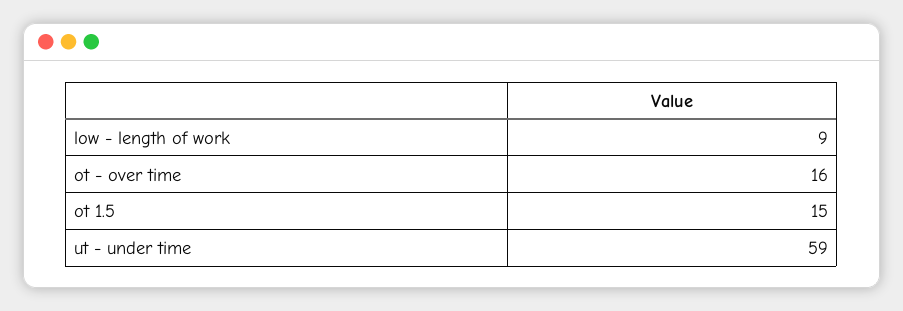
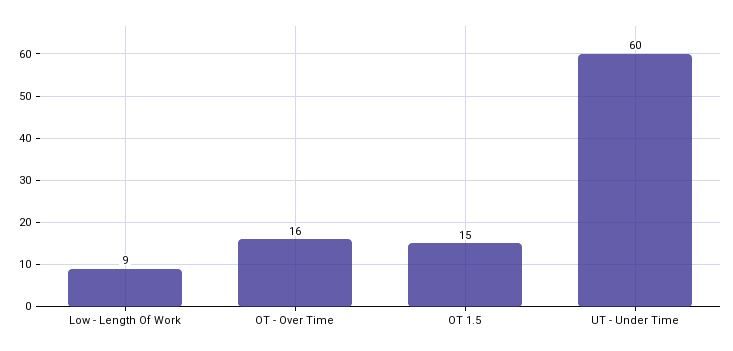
ut - under time: 59 -> 60

